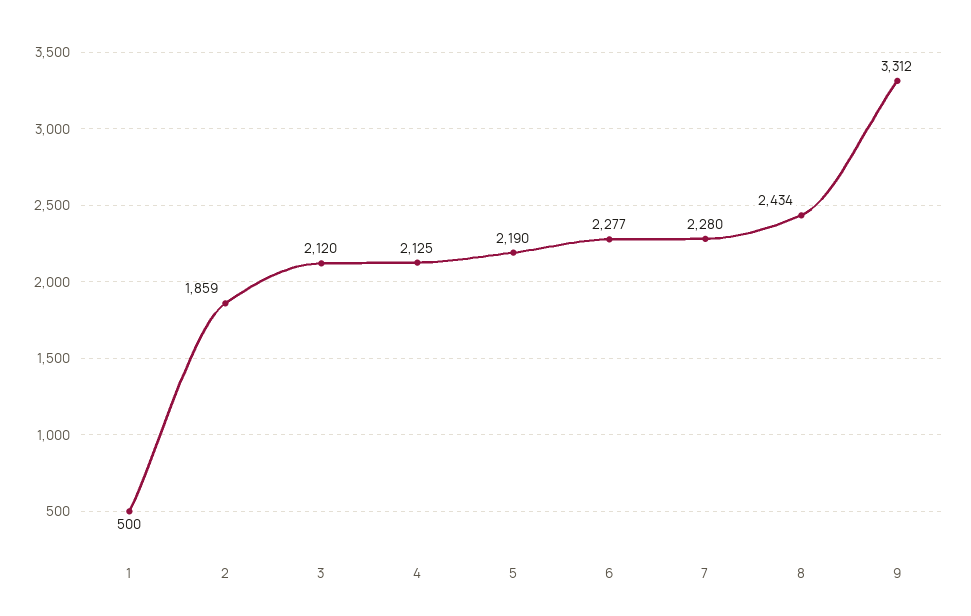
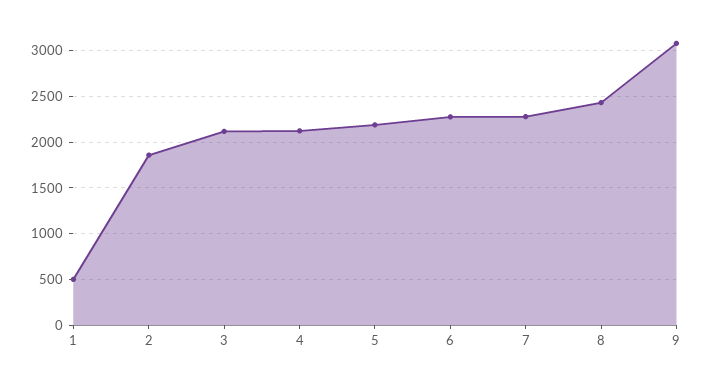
9: 3312 -> 3100

